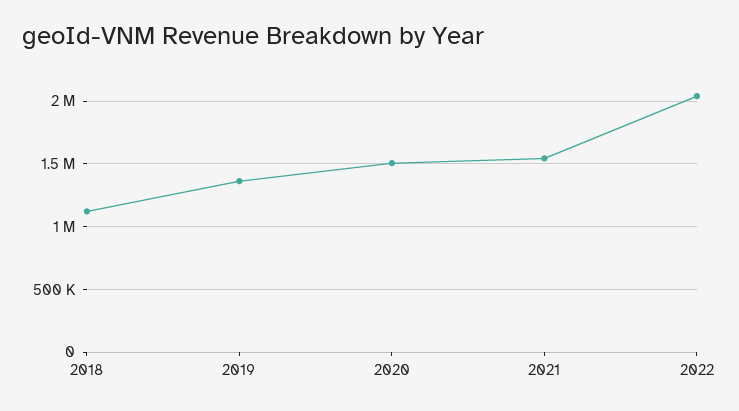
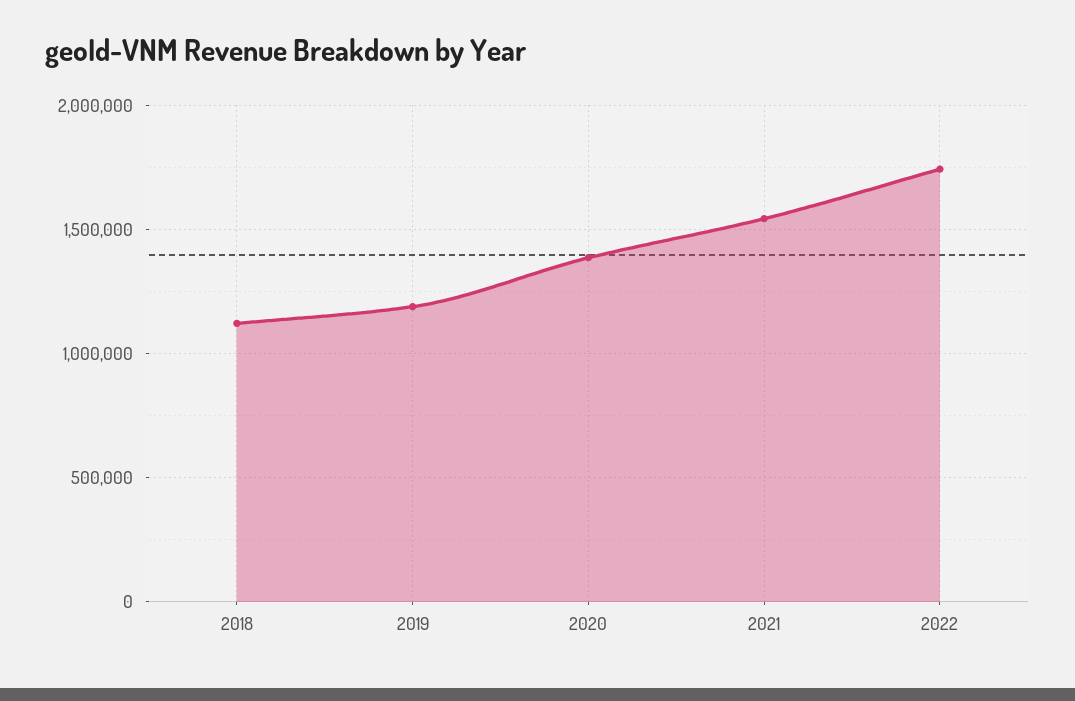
2019: 1350000 -> 1200000
2020: 1500000 -> 1400000
2022: 2050000 -> 1750000

